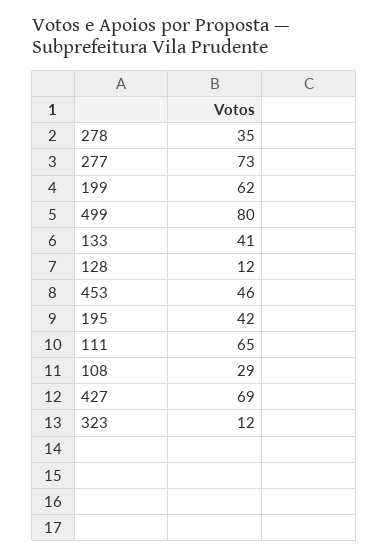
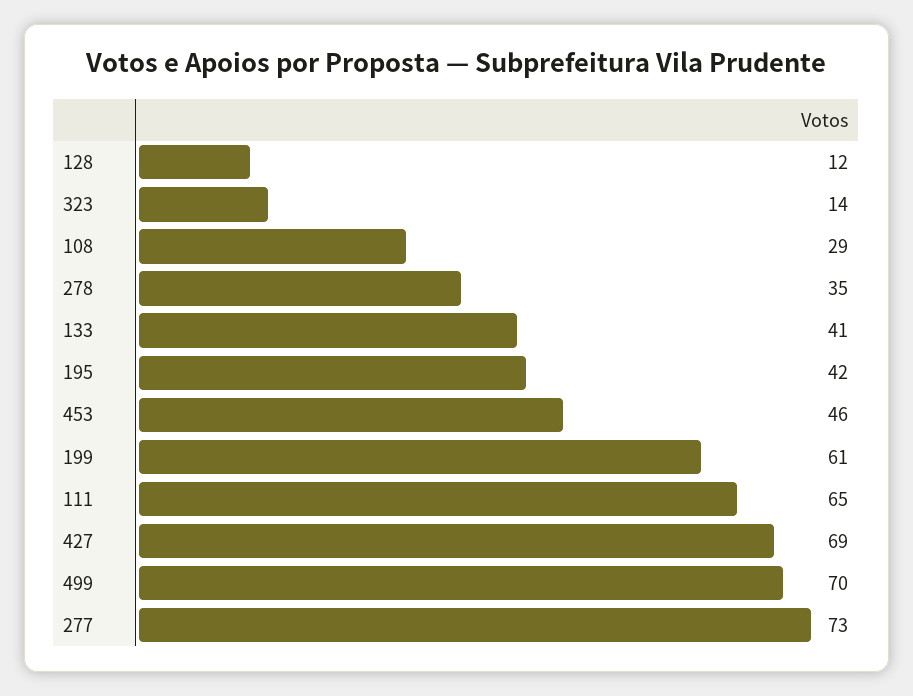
199: 62 -> 61
499: 80 -> 70
323: 12 -> 14

